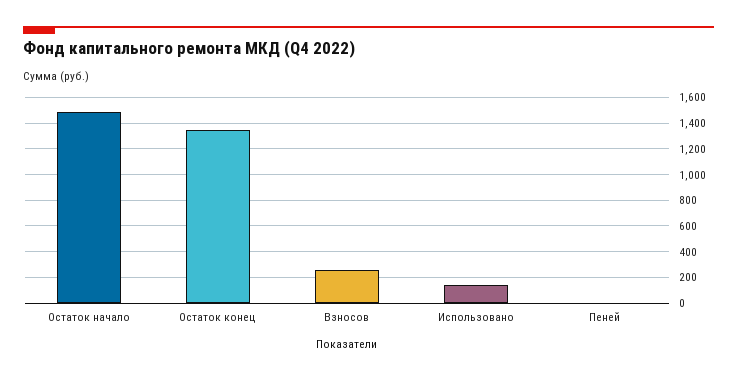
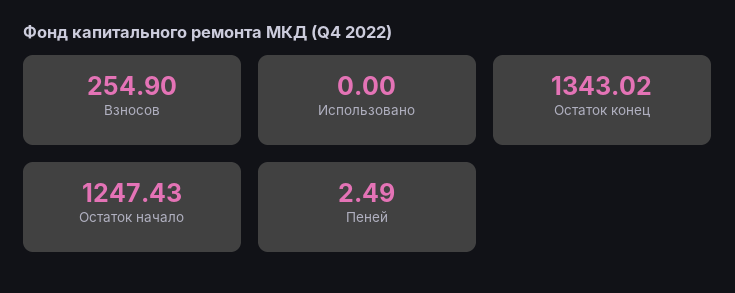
Остаток начало: 1500 -> 1247.43
Использовано: 150 -> 0

